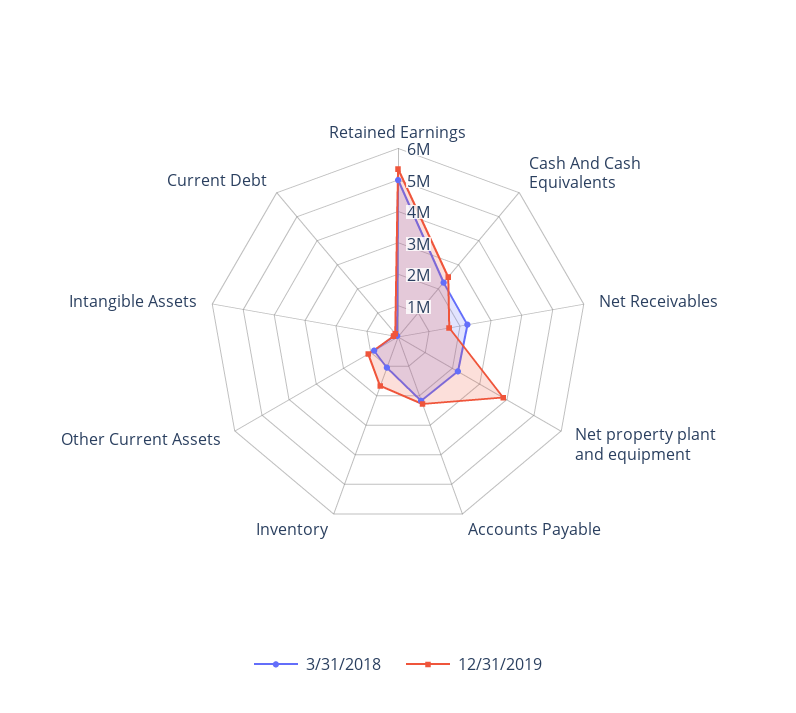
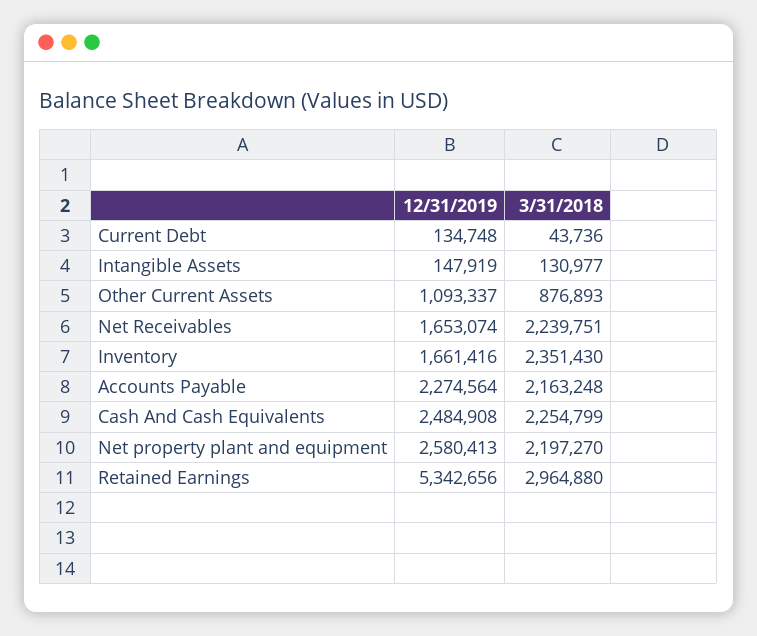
3/31/2018, Retained Earnings: 5000000 -> 2964880
12/31/2019, Net property plant and equipment: 4000000 -> 2580413
3/31/2018, Inventory: 1000000 -> 2351430

